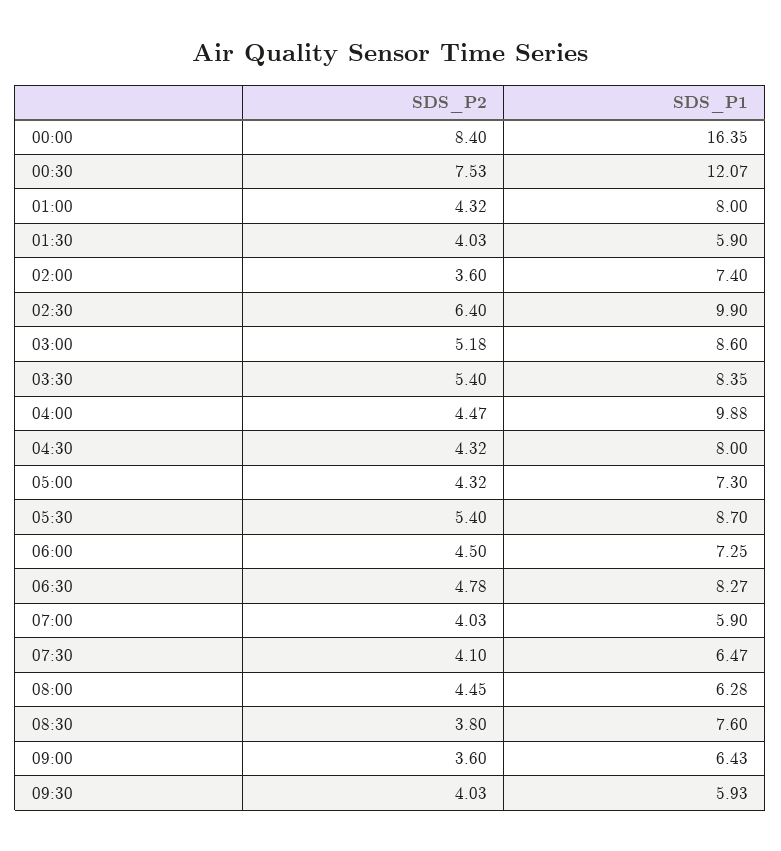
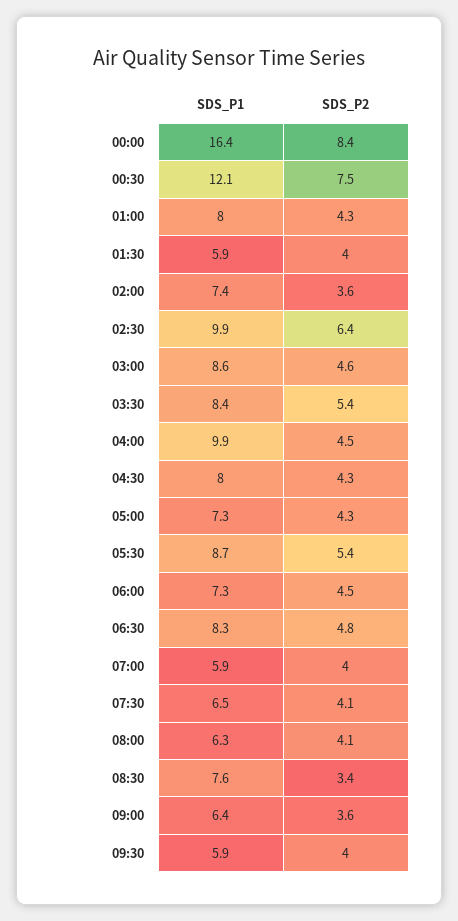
SDS_P2, 03:00: 5.18 -> 4.6
SDS_P2, 08:00: 4.45 -> 4.1
SDS_P2, 08:30: 3.8 -> 3.4

